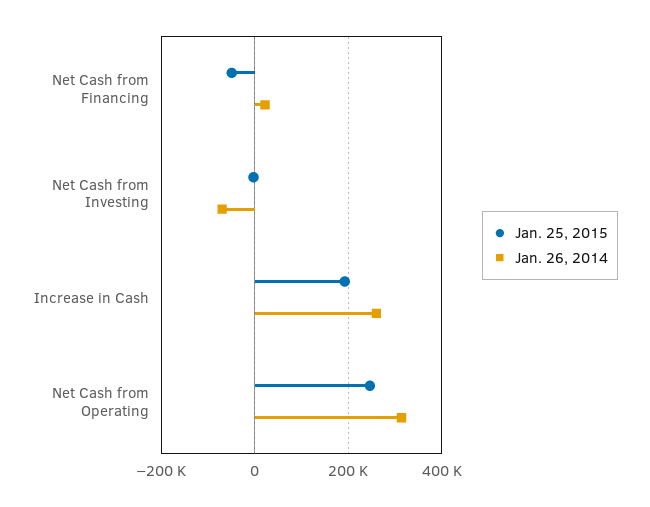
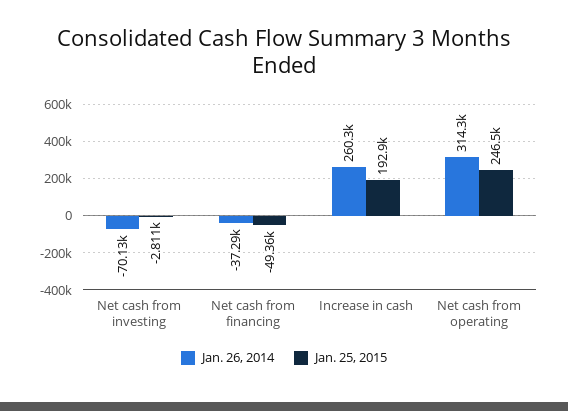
Jan. 26, 2014, Net Cash from Financing: 20000 -> -37290

